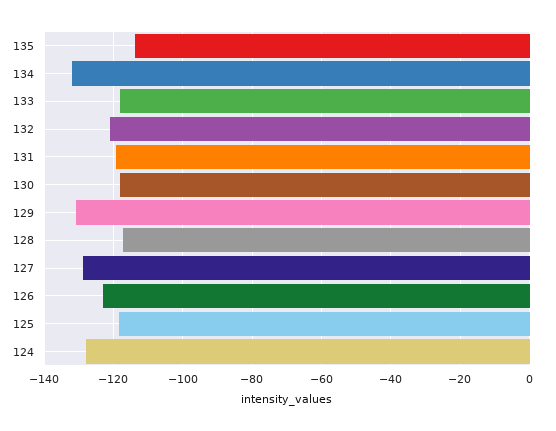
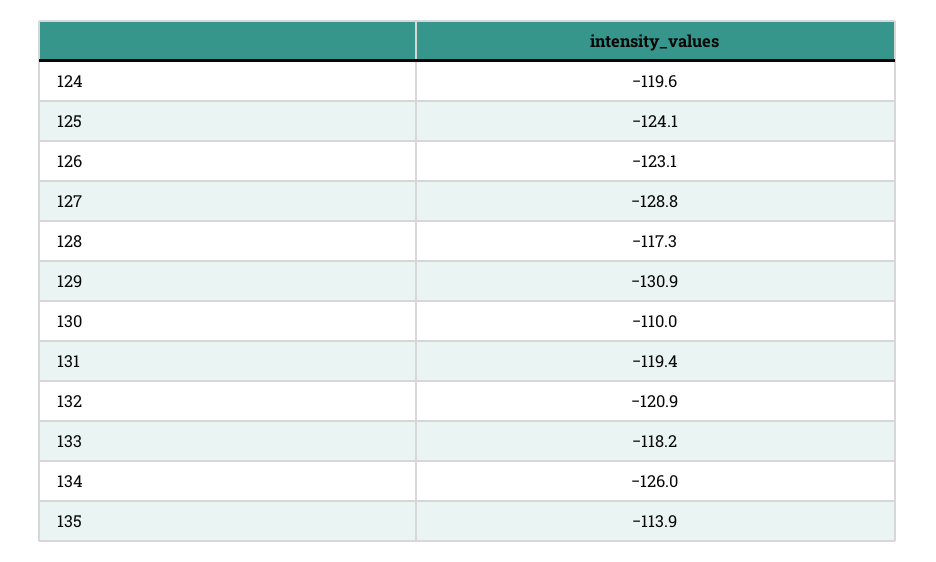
134: -132 -> -126
130: -118 -> -110
125: -118 -> -124.1
124: -128 -> -119.6

